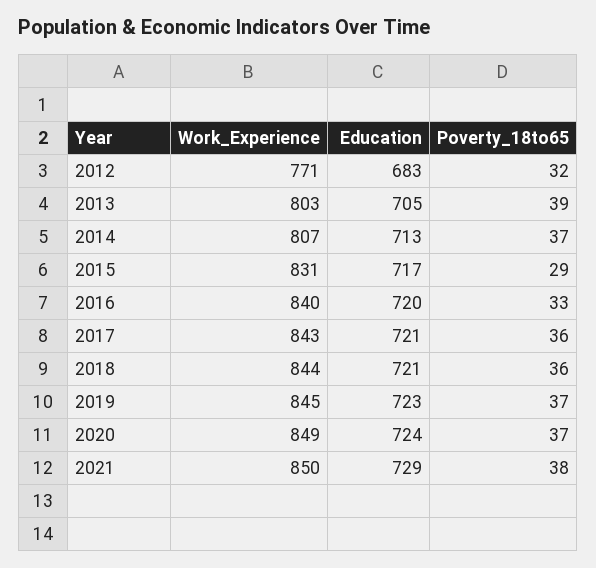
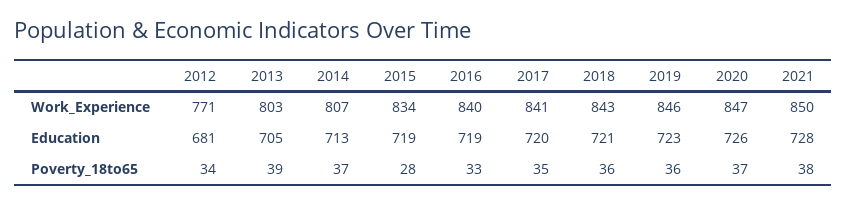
Education, 2012: 683 -> 681
Poverty_18to65, 2012: 32 -> 34
Work_Experience, 2015: 831 -> 834
Education, 2015: 717 -> 719
Poverty_18to65, 2015: 29 -> 28
Education, 2016: 720 -> 719
Work_Experience, 2017: 843 -> 841
Education, 2017: 721 -> 720
Poverty_18to65, 2017: 36 -> 35
Work_Experience, 2018: 844 -> 843
Work_Experience, 2019: 845 -> 846
Poverty_18to65, 2019: 37 -> 36
Work_Experience, 2020: 849 -> 847
Education, 2020: 724 -> 726
Education, 2021: 729 -> 728

